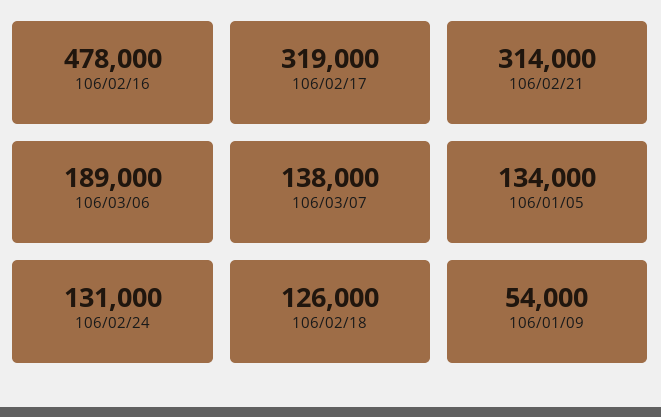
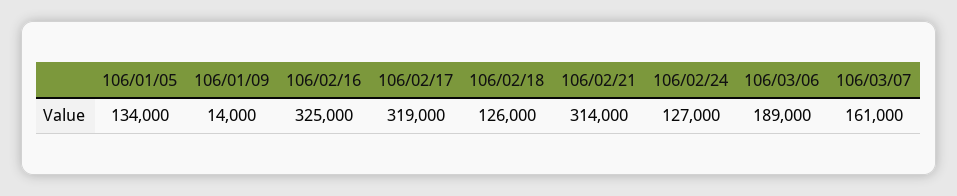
106/02/16: 478000 -> 325000
106/03/07: 138000 -> 161000
106/02/24: 131000 -> 127000
106/01/09: 54000 -> 14000

